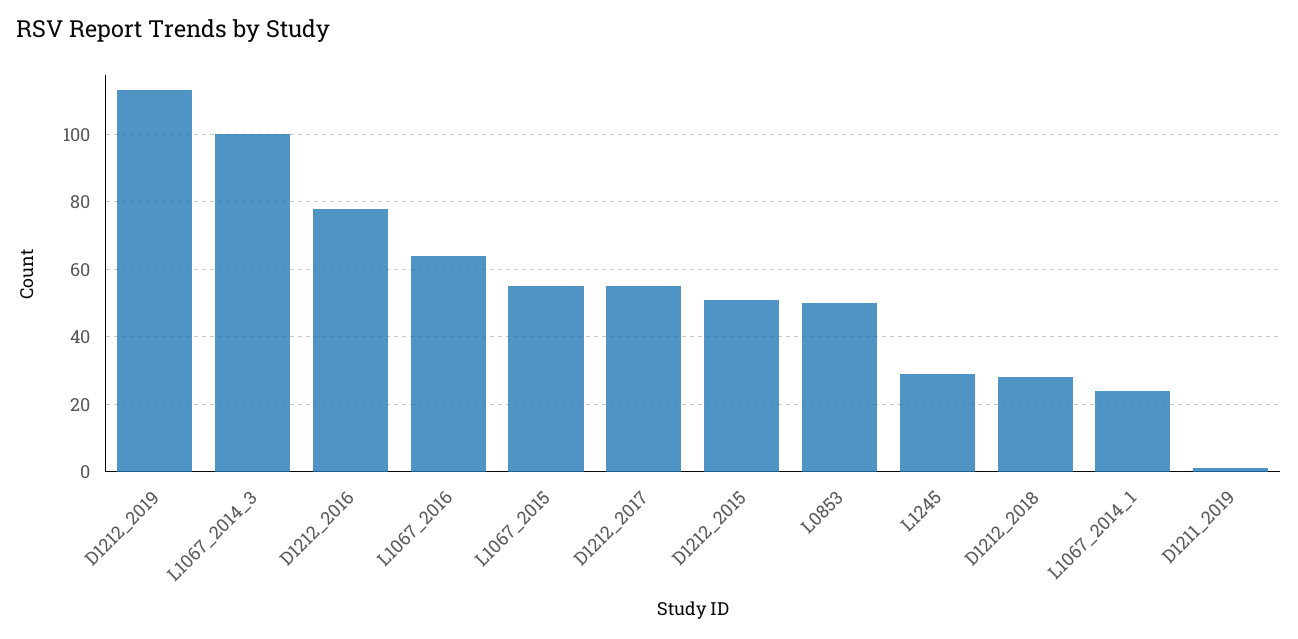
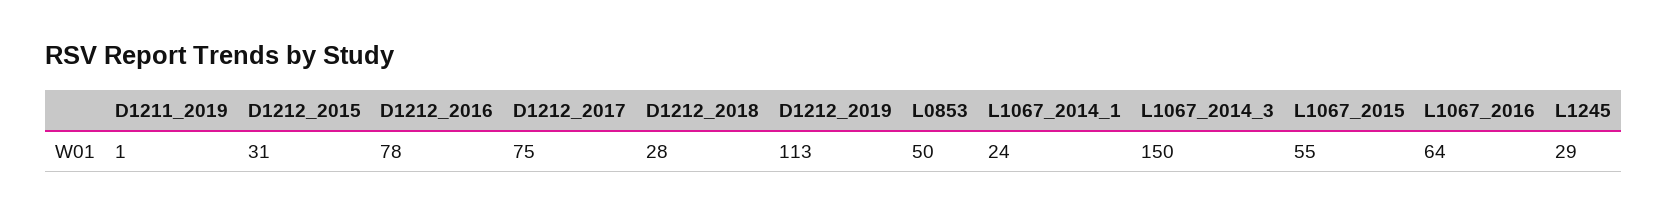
L1067_2014_3: 100 -> 150
D1212_2017: 55 -> 75
D1212_2015: 50 -> 31

